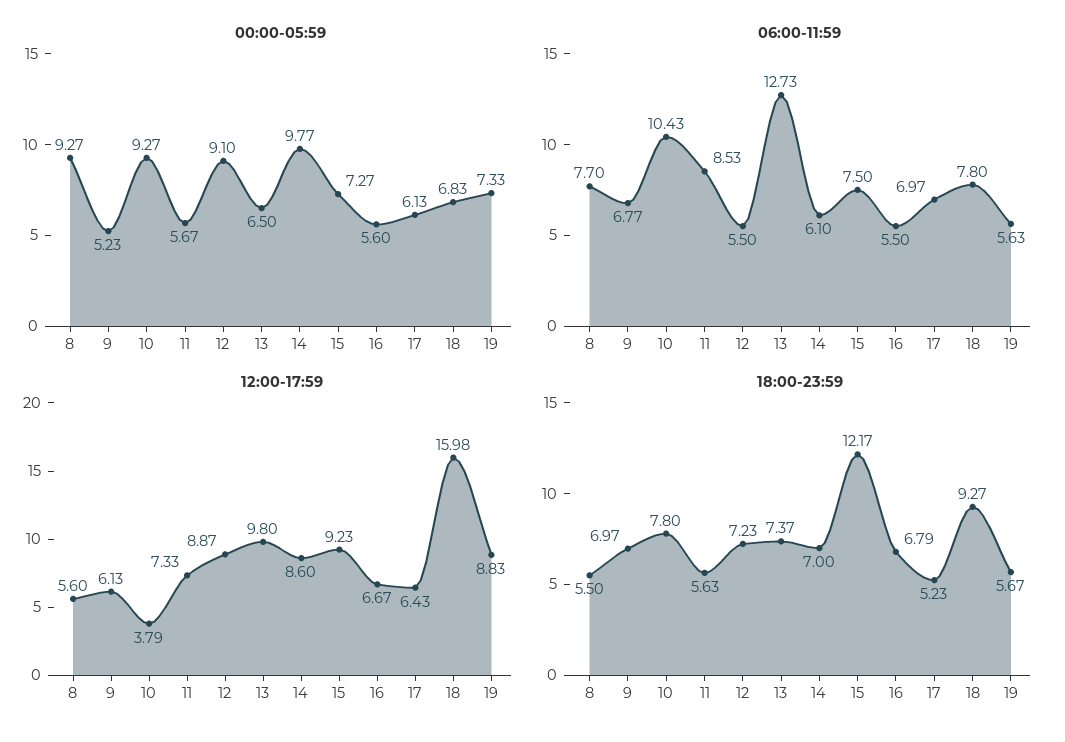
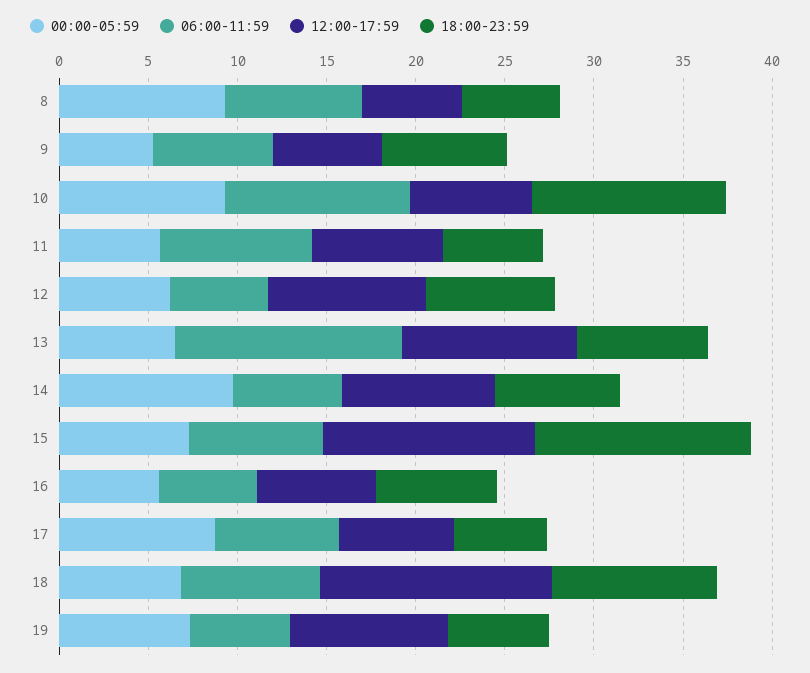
00:00-05:59, 12: 9.1 -> 6
00:00-05:59, 17: 6.13 -> 9
12:00-17:59, 10: 3.79 -> 7
12:00-17:59, 15: 9.23 -> 12
12:00-17:59, 18: 15.98 -> 13
18:00-23:59, 10: 7.8 -> 11

